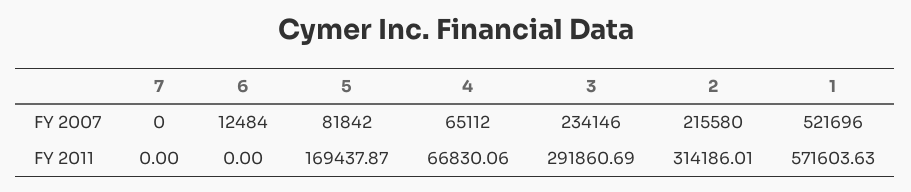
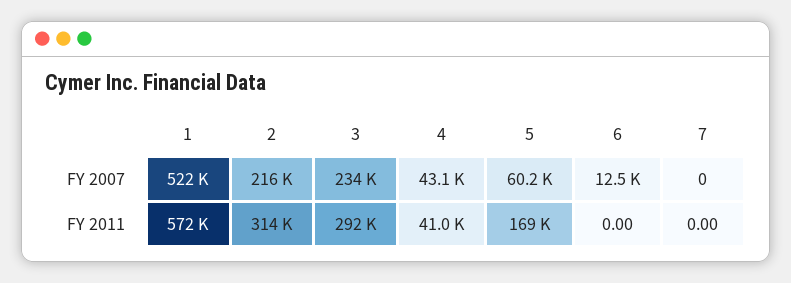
5, FY 2007: 81842 -> 60200
4, FY 2007: 65112 -> 43100
4, FY 2011: 66830.06 -> 41000

